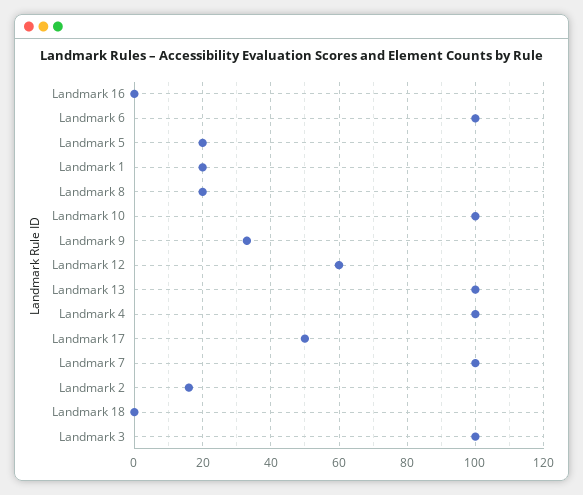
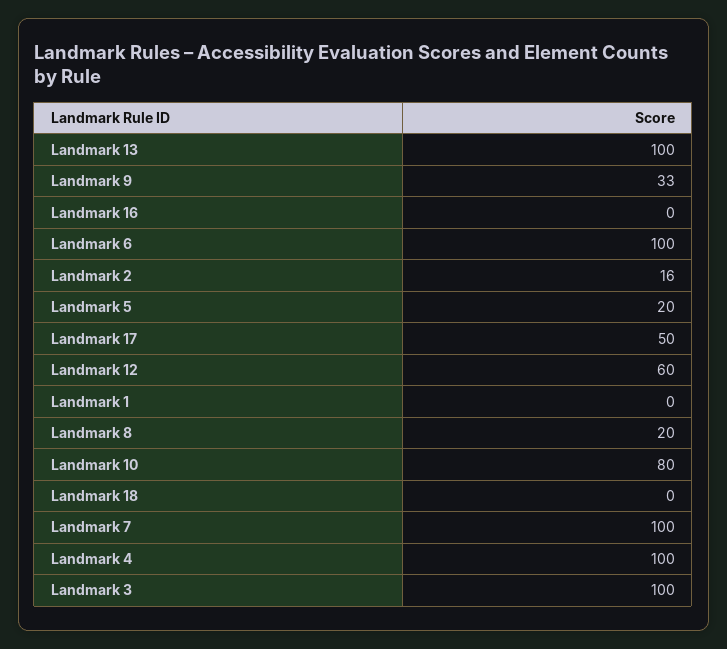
Landmark 1: 20 -> 0
Landmark 10: 100 -> 80

